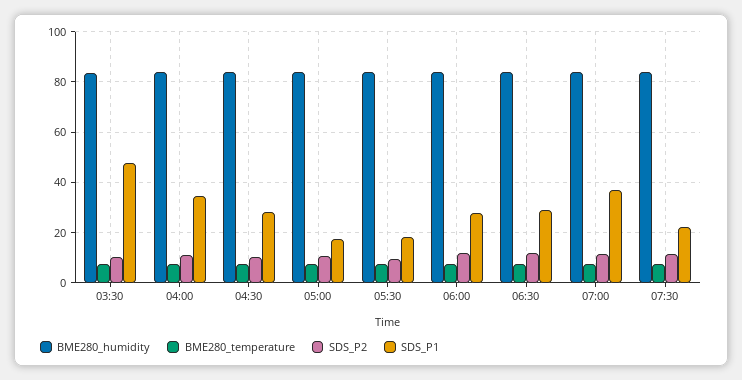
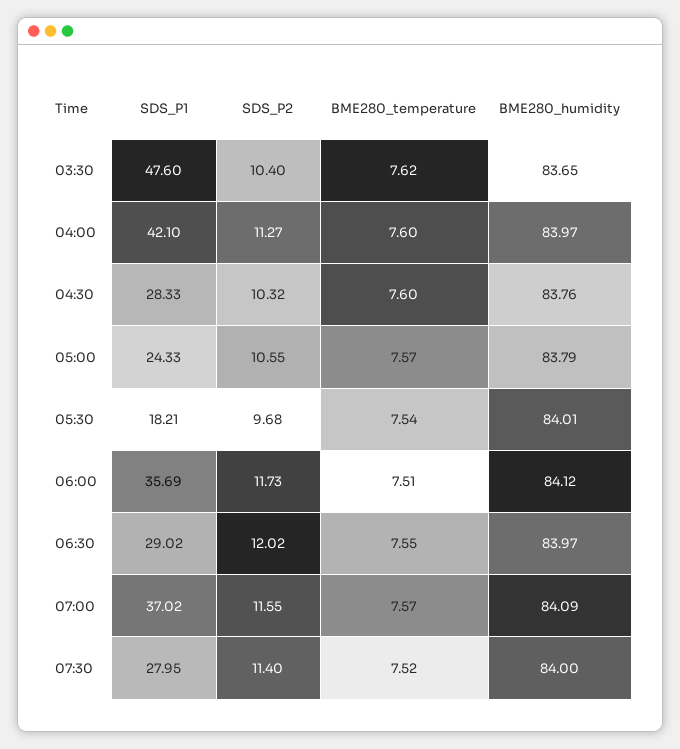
SDS_P1, 04:00: 35 -> 42.1
SDS_P1, 05:00: 17.5 -> 24.33
SDS_P1, 06:00: 27.5 -> 35.69
SDS_P1, 07:30: 22.5 -> 27.95

